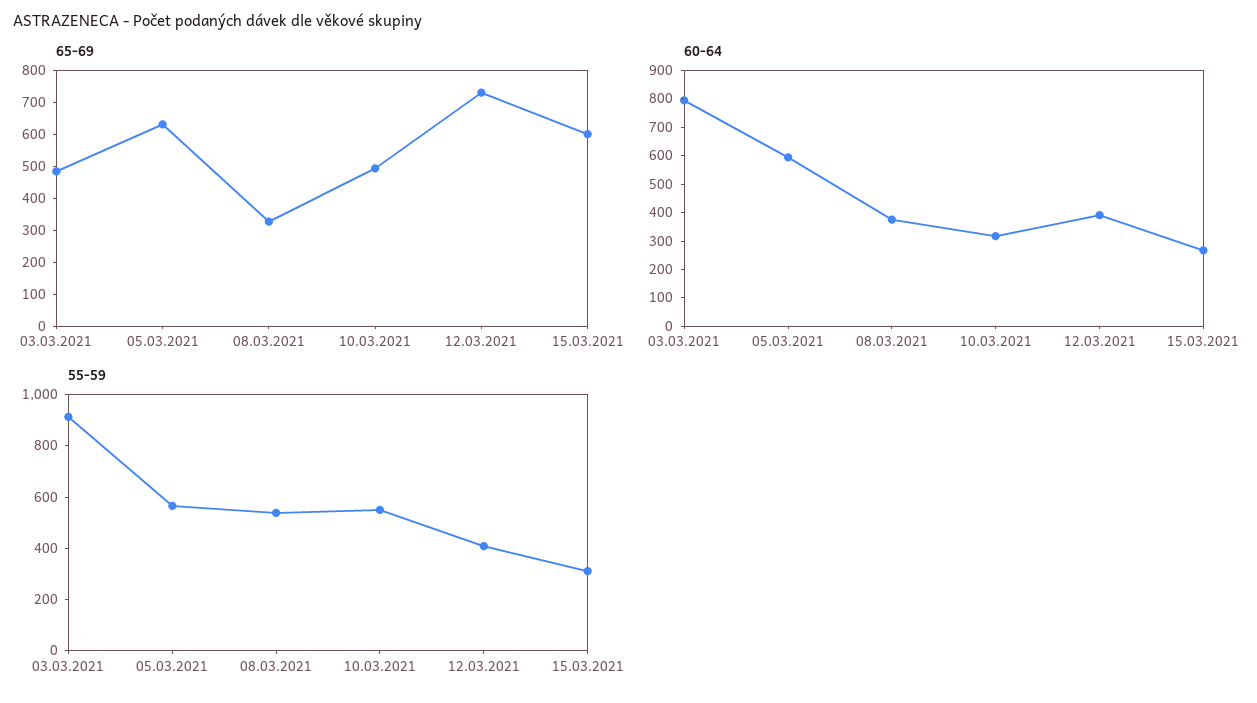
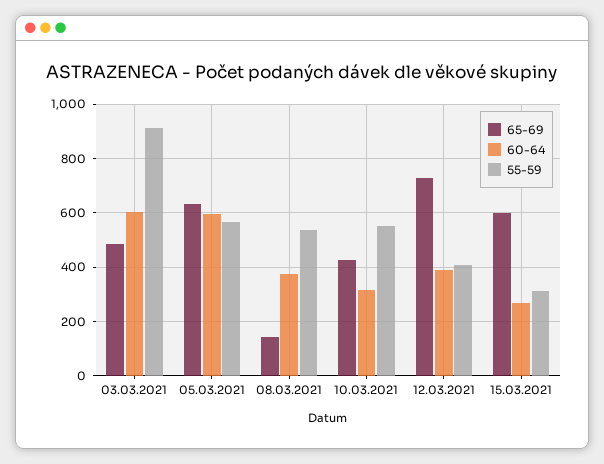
65-69, 08.03.2021: 325 -> 150
65-69, 10.03.2021: 500 -> 425
60-64, 03.03.2021: 800 -> 600

